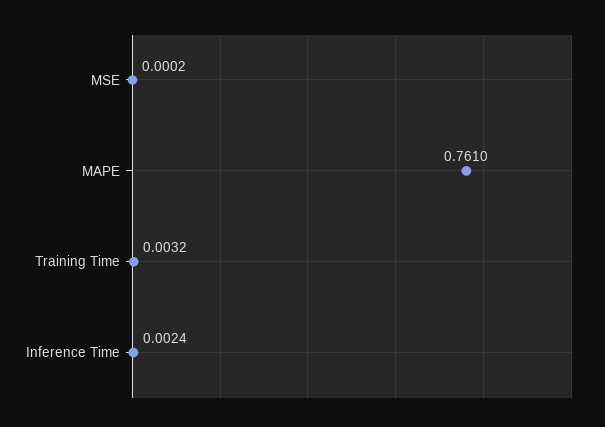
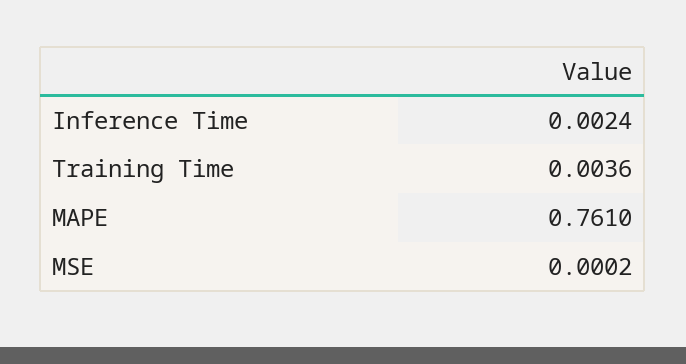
Training Time: 0.0032 -> 0.0036

